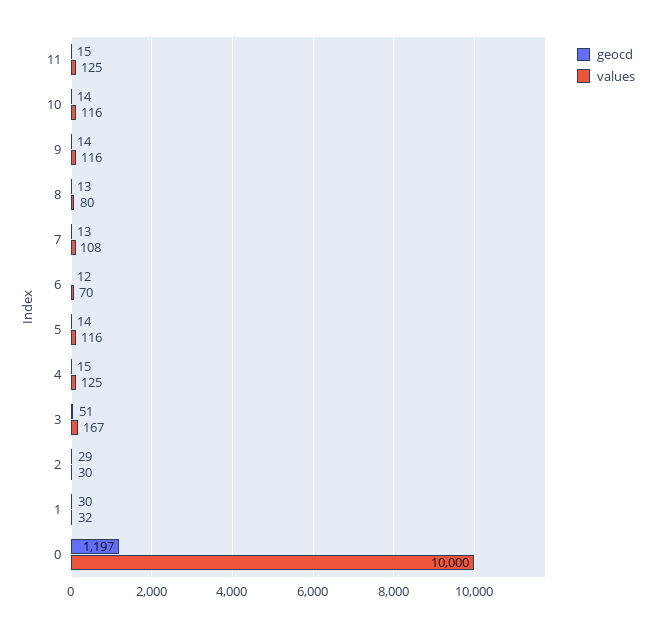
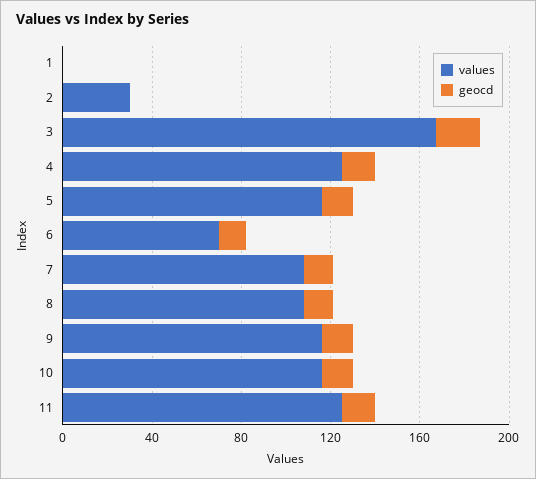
values, 8: 80 -> 110
geocd, 3: 51 -> 20
geocd, 2: 29 -> 0
geocd, 1: 30 -> 0
values, 1: 32 -> 0
geocd, 0: 1197 -> none
values, 0: 10000 -> none

